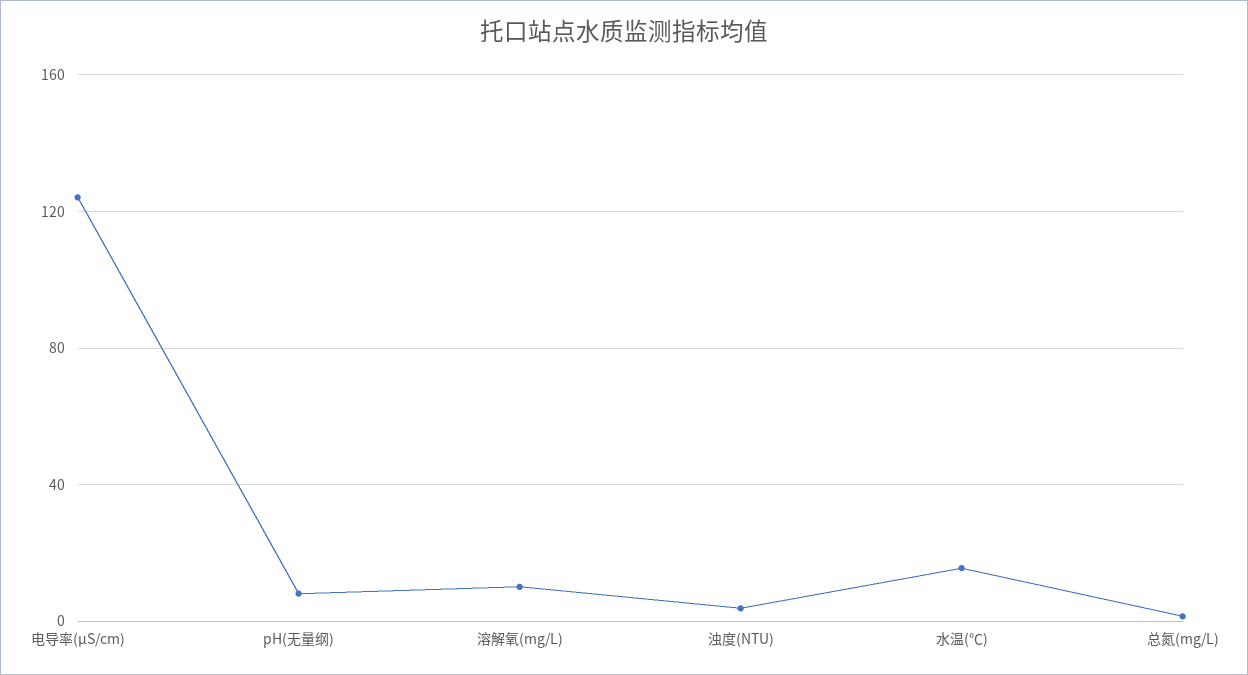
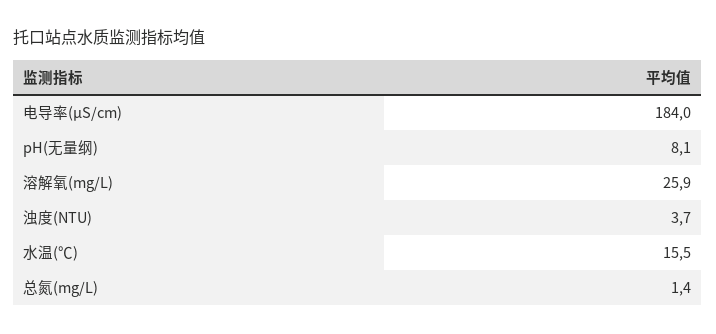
电导率(μS/cm): 125 -> 184
溶解氧(mg/L): 10 -> 25.9

